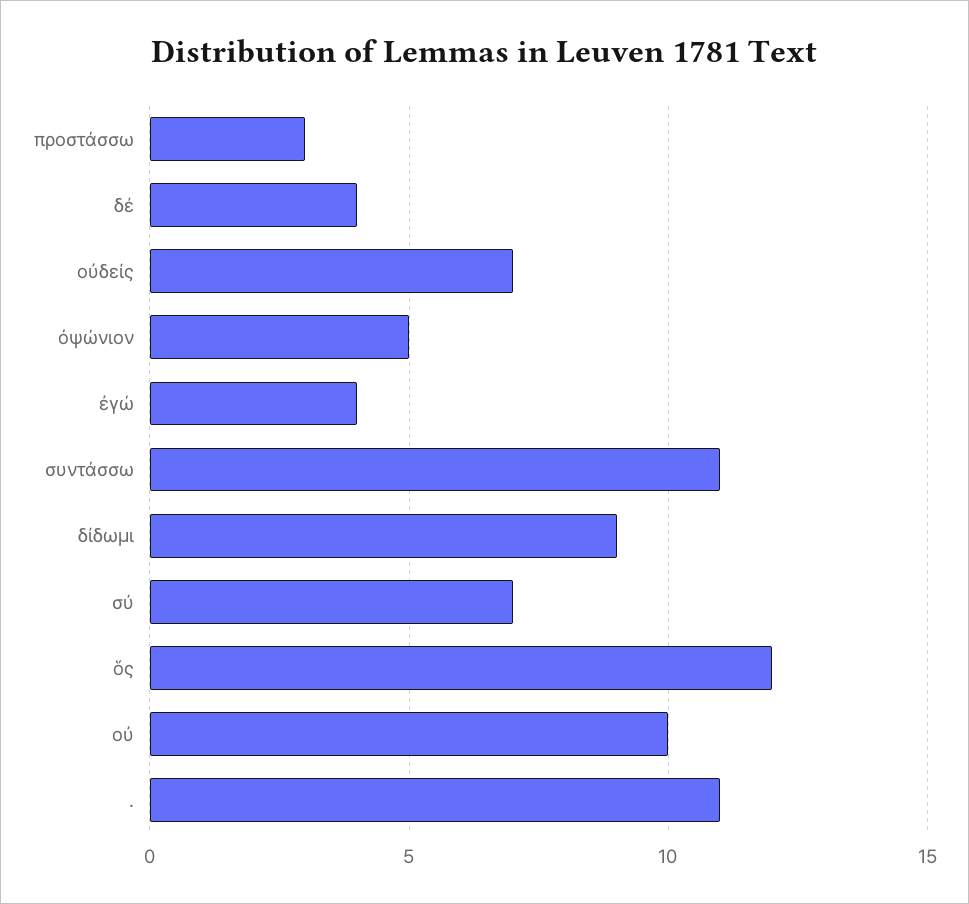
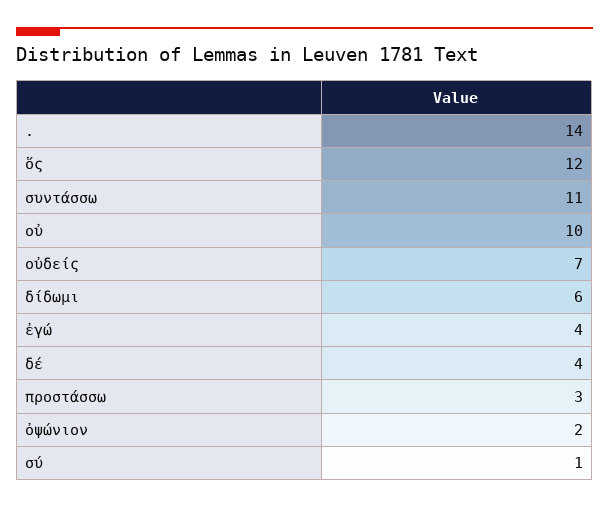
ὀψώνιον: 5 -> 2
δίδωμι: 9 -> 6
σύ: 7 -> 1
.: 11 -> 14

